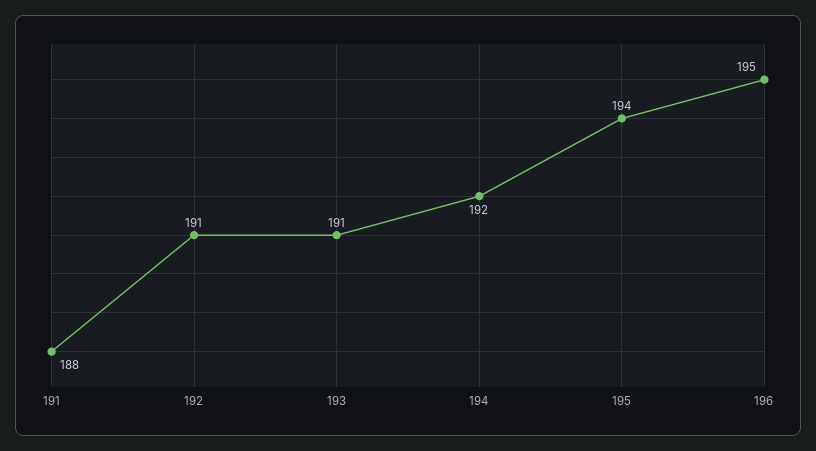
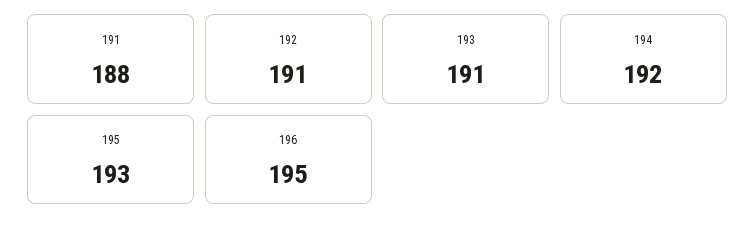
195: 194 -> 193

